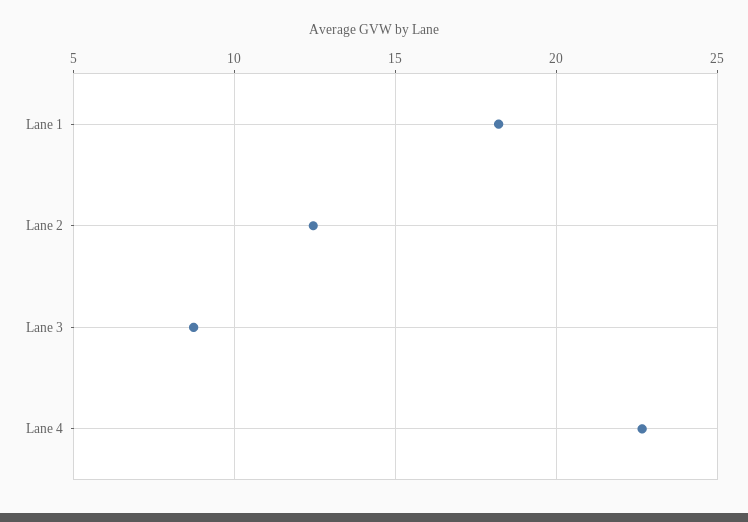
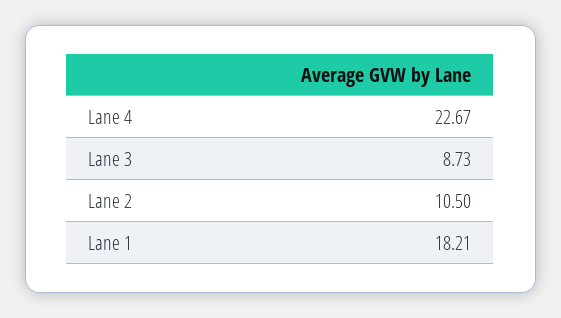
Lane 2: 12.5 -> 10.5

